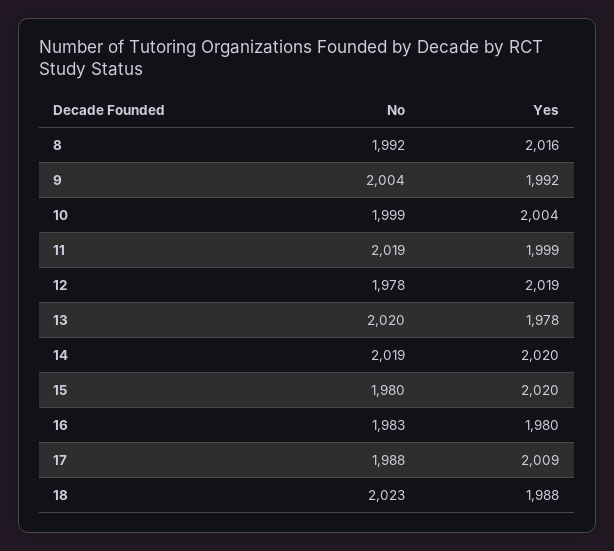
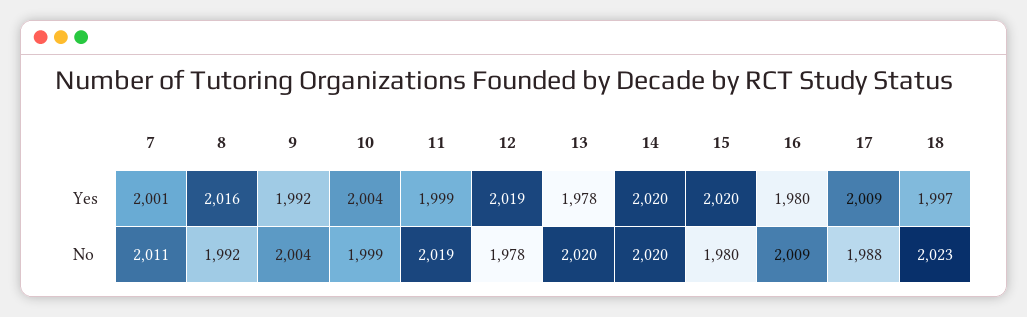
No, 14: 2019 -> 2020
No, 16: 1983 -> 2009
Yes, 18: 1988 -> 1997
Yes, 7: none -> 2001
No, 7: none -> 2011

